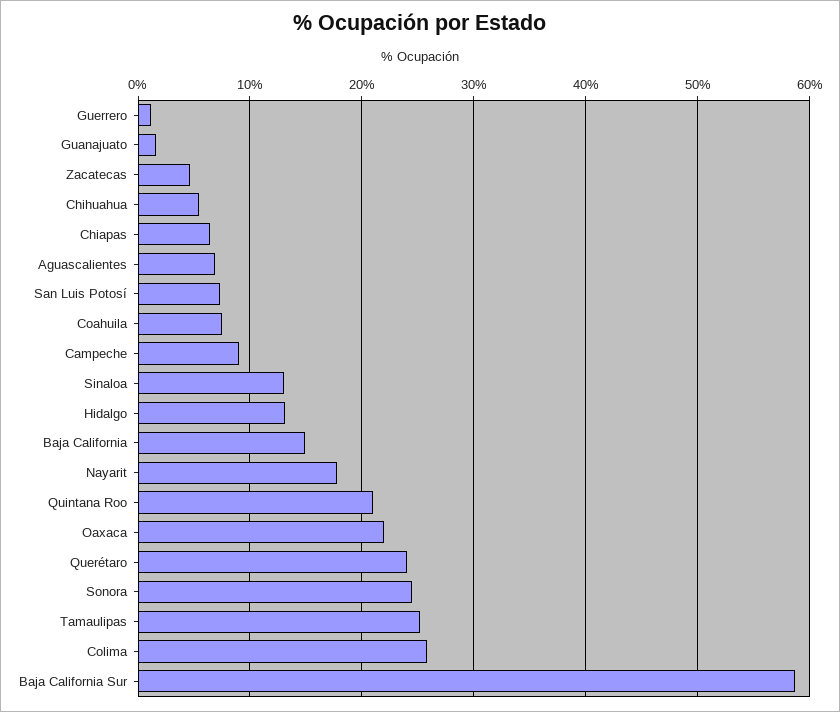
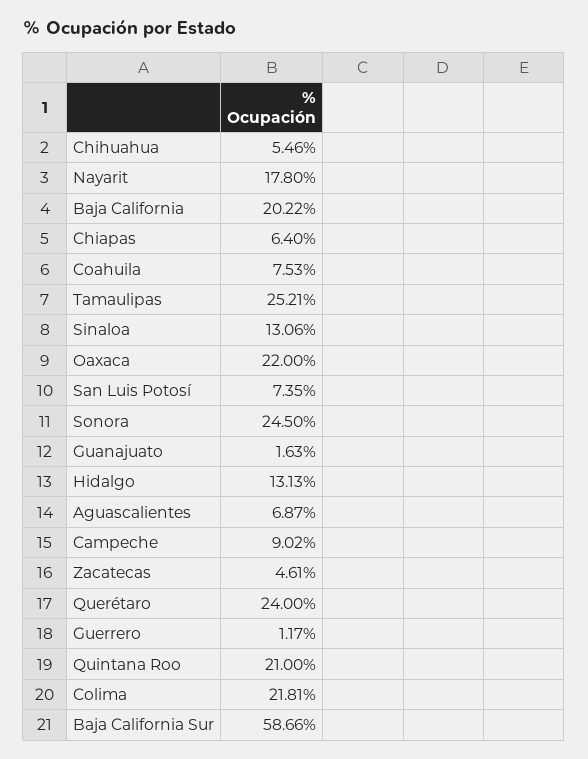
Baja California: 15 -> 20.22
Colima: 26 -> 21.81

